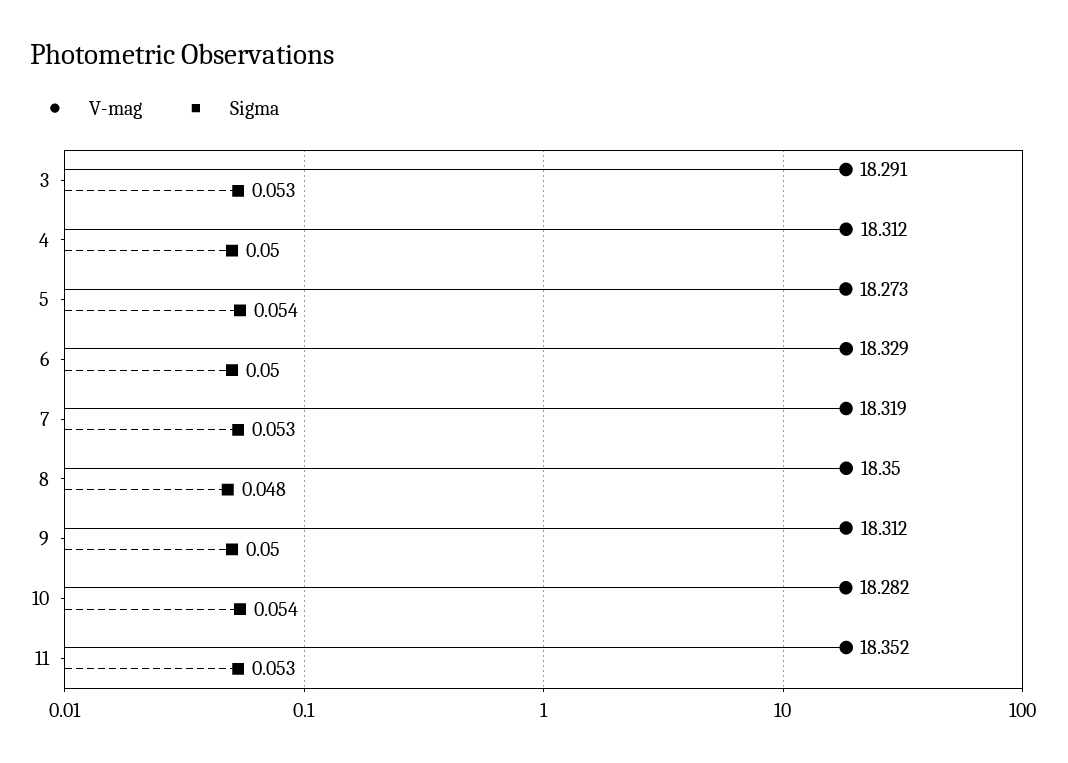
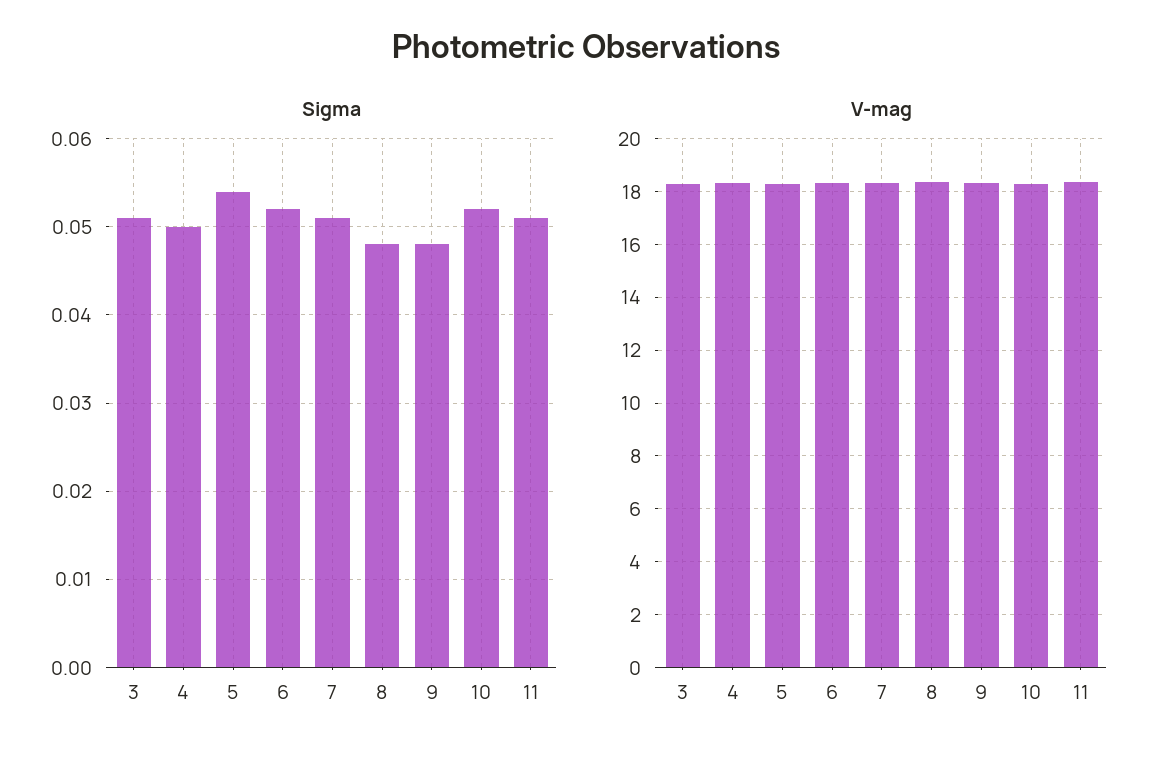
Sigma, 3: 0.053 -> 0.051
Sigma, 6: 0.05 -> 0.052
Sigma, 7: 0.053 -> 0.051
Sigma, 9: 0.05 -> 0.048
Sigma, 10: 0.054 -> 0.052
Sigma, 11: 0.053 -> 0.051

